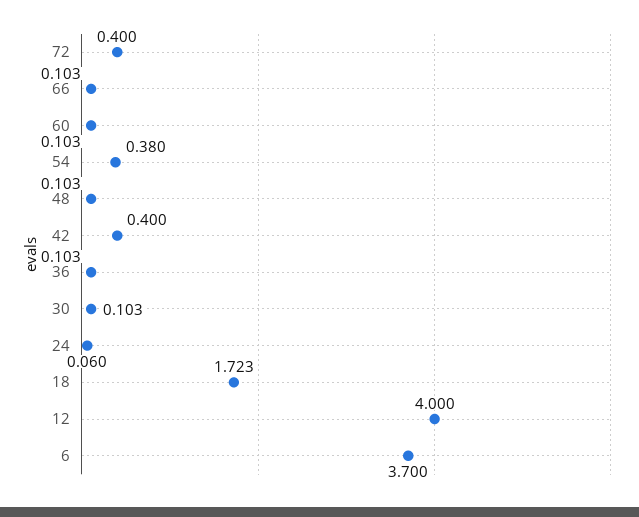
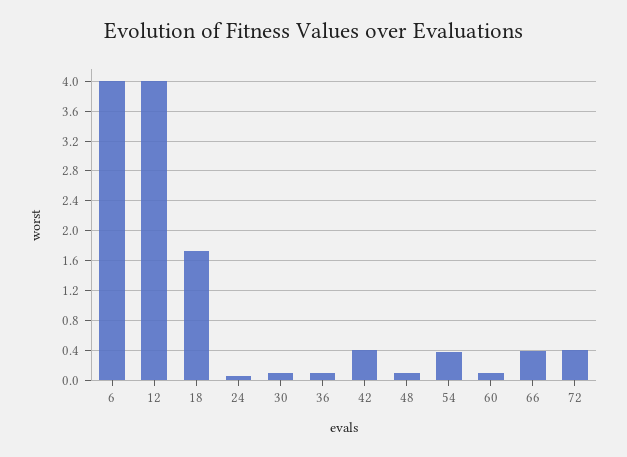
66: 0.103 -> 0.4
6: 3.7 -> 4

